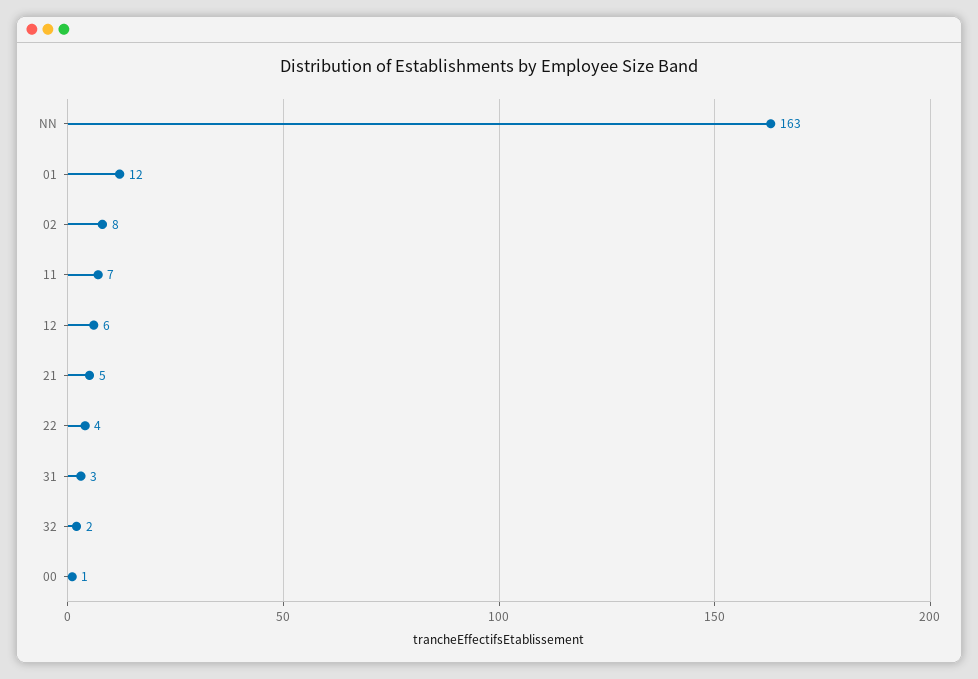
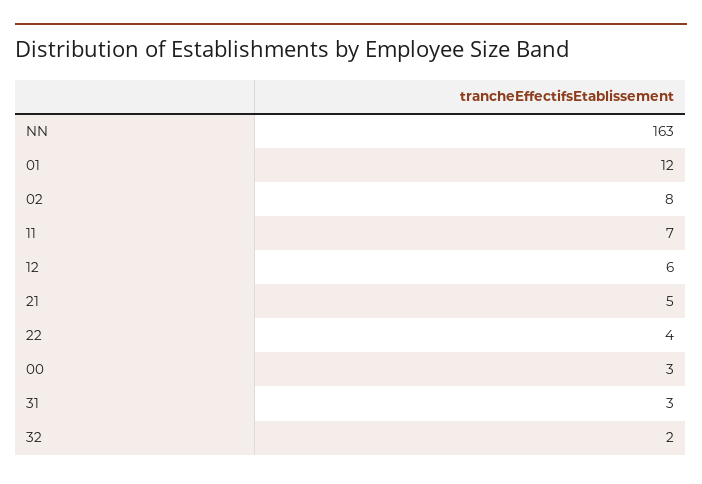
00: 1 -> 3

